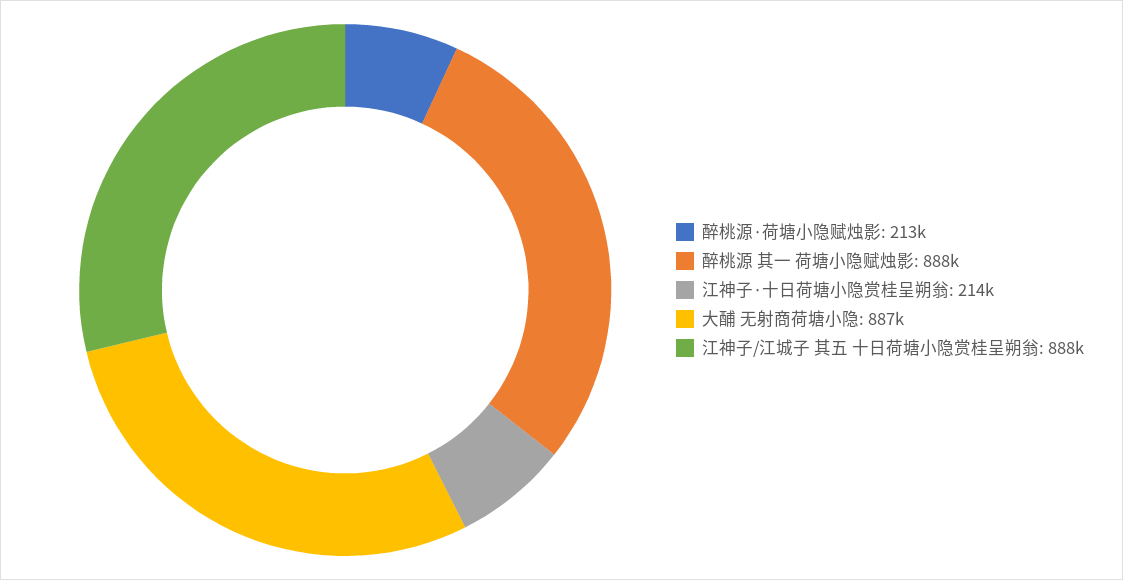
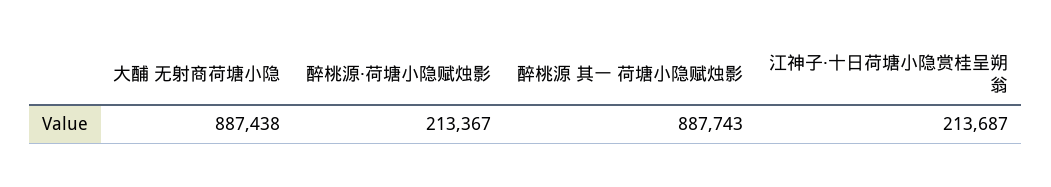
江神子/江城子 其五 十日荷塘小隐赏桂呈朔翁: 888000 -> none

